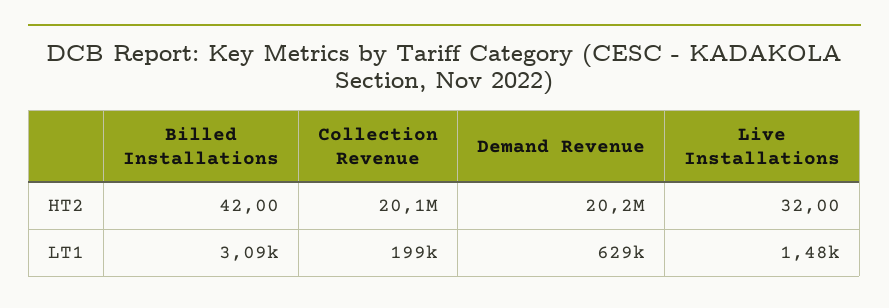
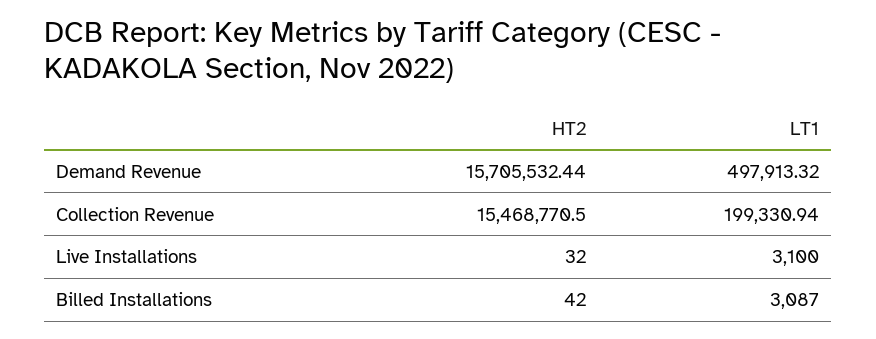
Collection Revenue, HT2: 20100000 -> 15468770.5
Demand Revenue, HT2: 20200000 -> 15705532.44
Demand Revenue, LT1: 629000 -> 497913.32
Live Installations, LT1: 1480 -> 3100

